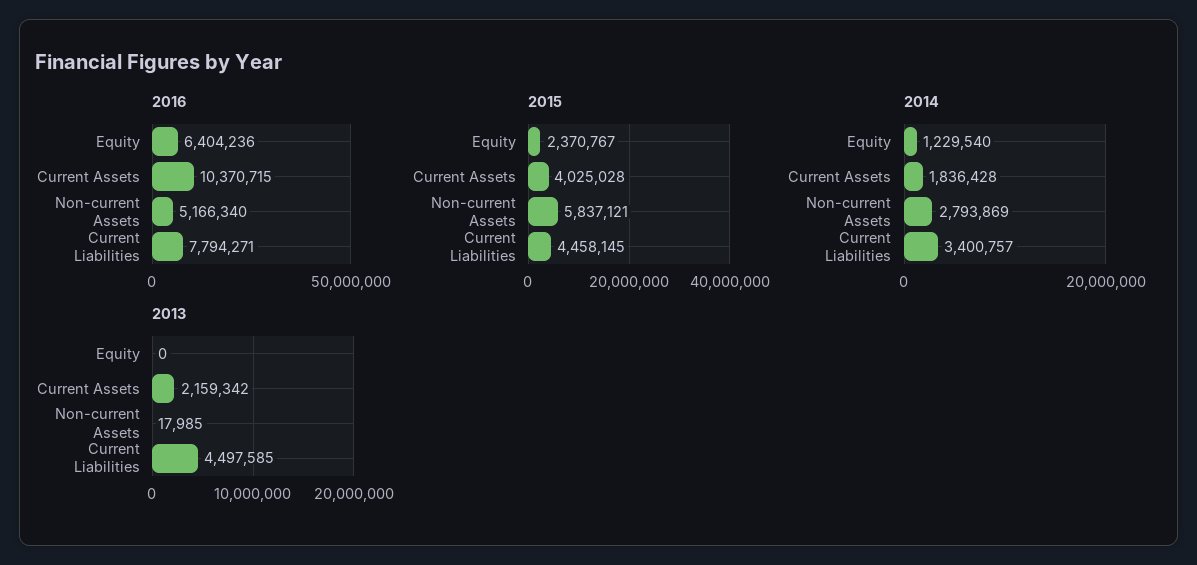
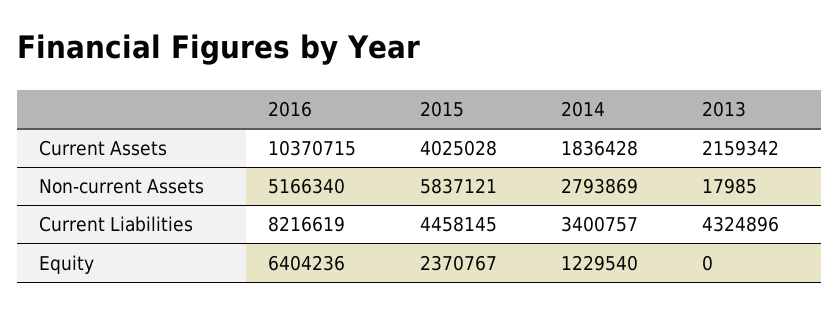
2016, Current Liabilities: 7794271 -> 8216619
2013, Current Liabilities: 4497585 -> 4324896

